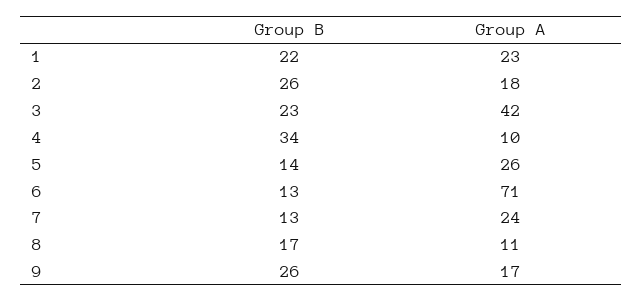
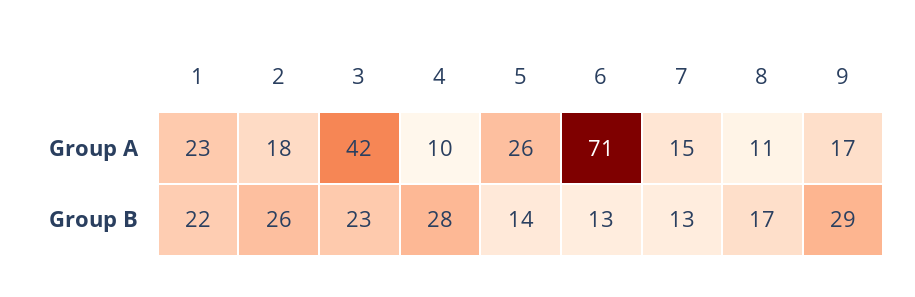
Group B, 4: 34 -> 28
Group A, 7: 24 -> 15
Group B, 9: 26 -> 29

